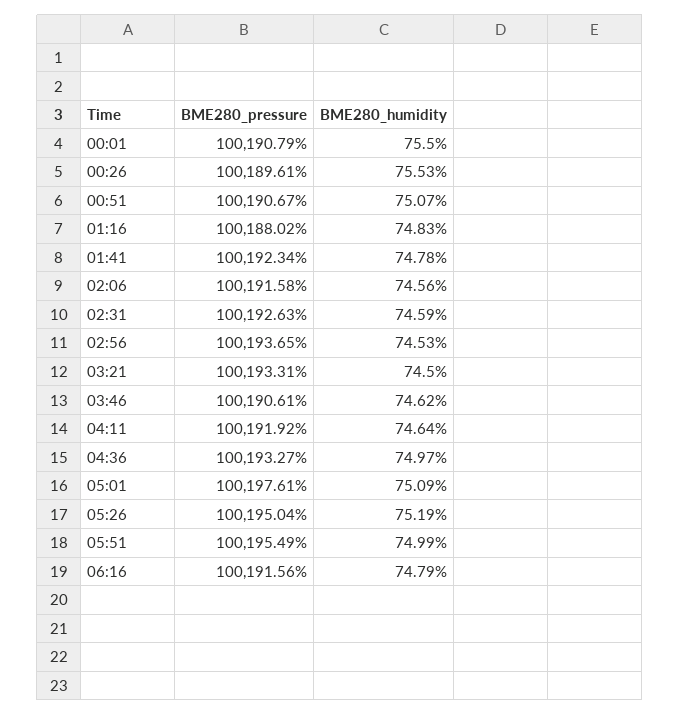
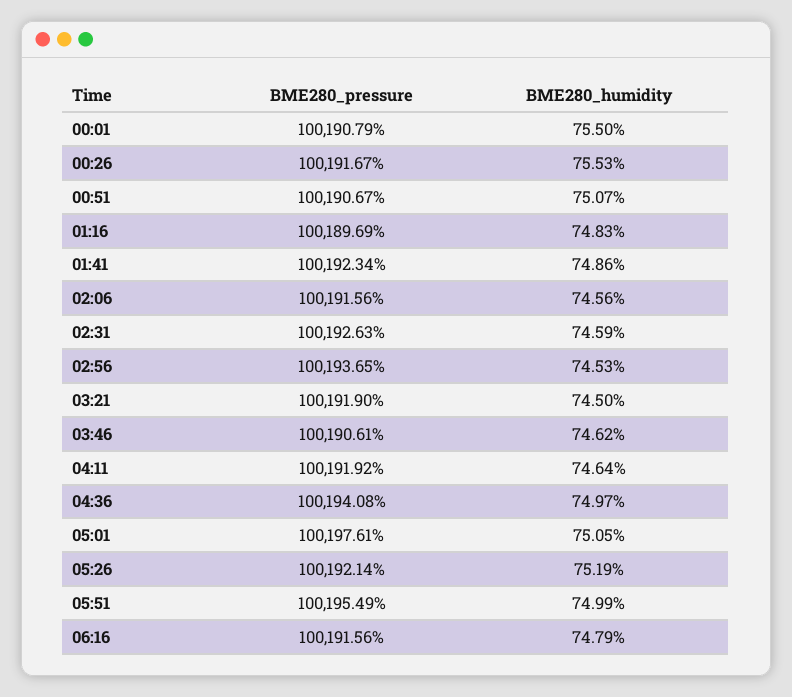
BME280_pressure, 00:26: 100189.61 -> 100191.67
BME280_pressure, 01:16: 100188.02 -> 100189.69
BME280_humidity, 01:41: 74.78 -> 74.86
BME280_pressure, 02:06: 100191.58 -> 100191.56
BME280_pressure, 03:21: 100193.31 -> 100191.9
BME280_pressure, 04:36: 100193.27 -> 100194.08
BME280_humidity, 05:01: 75.09 -> 75.05
BME280_pressure, 05:26: 100195.04 -> 100192.14

